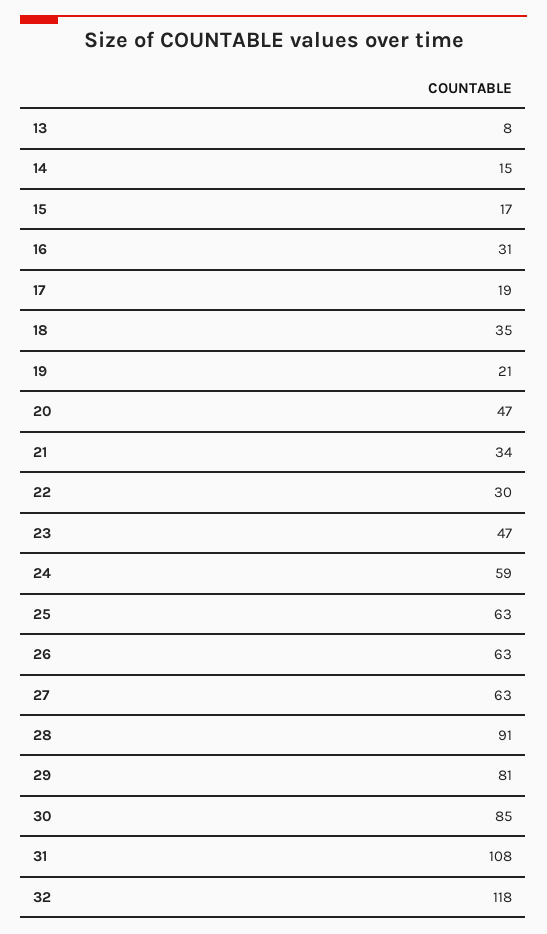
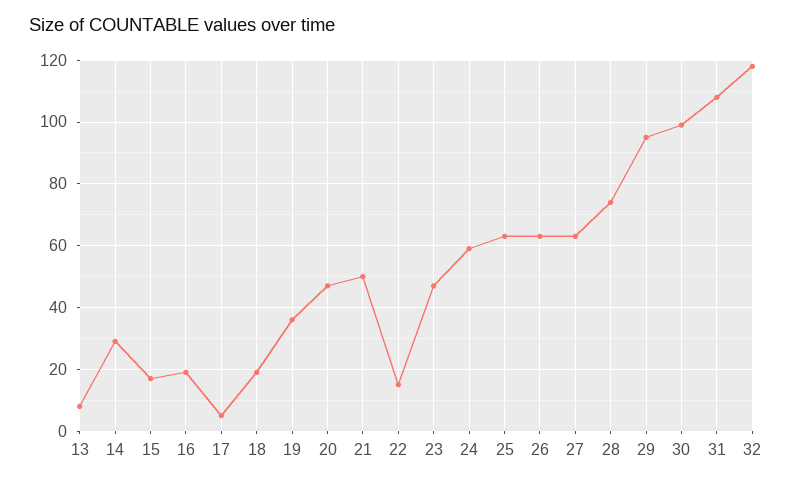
14: 15 -> 30
16: 31 -> 20
17: 19 -> 5
18: 35 -> 20
19: 21 -> 35
21: 34 -> 50
22: 30 -> 15
28: 91 -> 75
29: 81 -> 95
30: 85 -> 100

